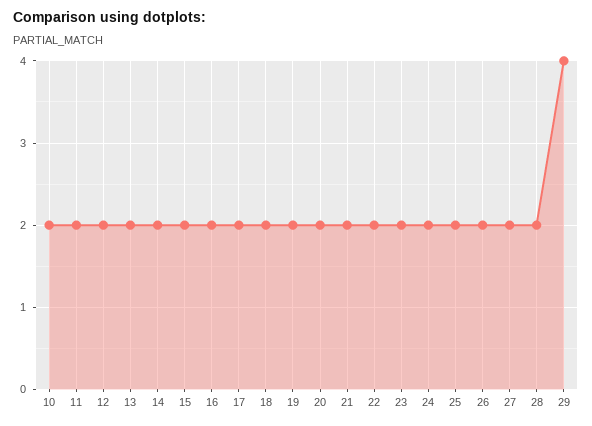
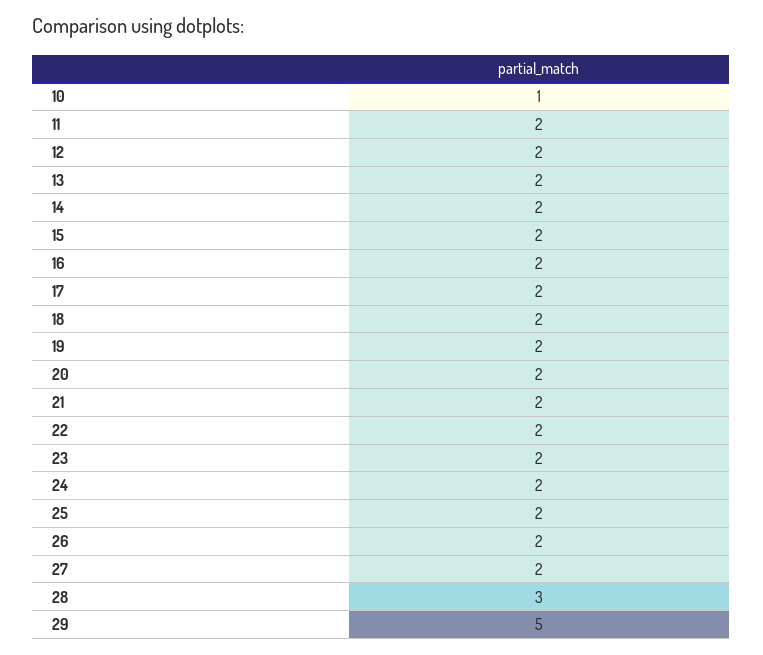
10: 2 -> 1
28: 2 -> 3
29: 4 -> 5

